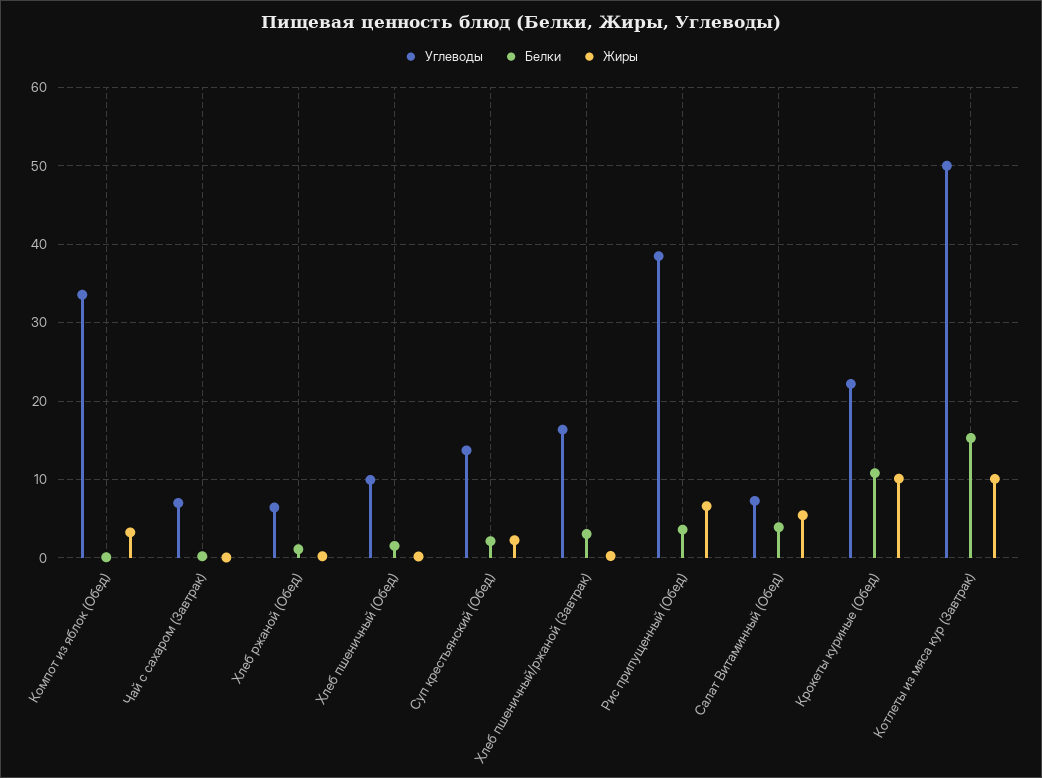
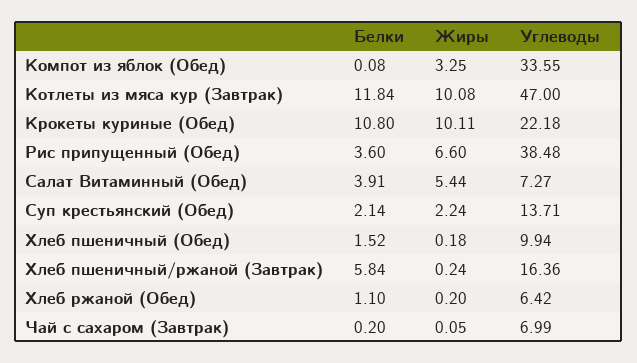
Белки, Хлеб пшеничный/ржаной (Завтрак): 3 -> 5.84
Углеводы, Котлеты из мяса кур (Завтрак): 50 -> 47
Белки, Котлеты из мяса кур (Завтрак): 15 -> 11.84

